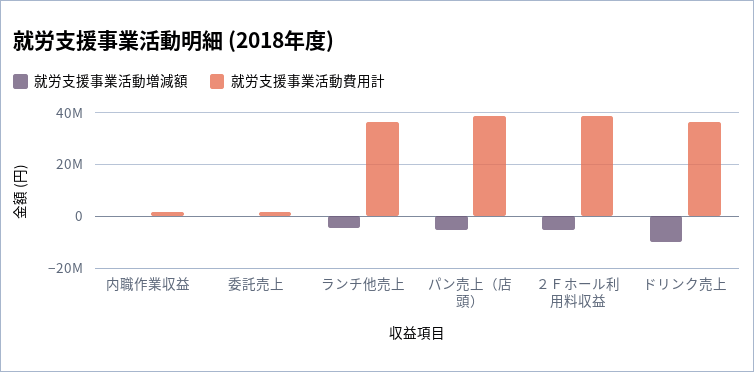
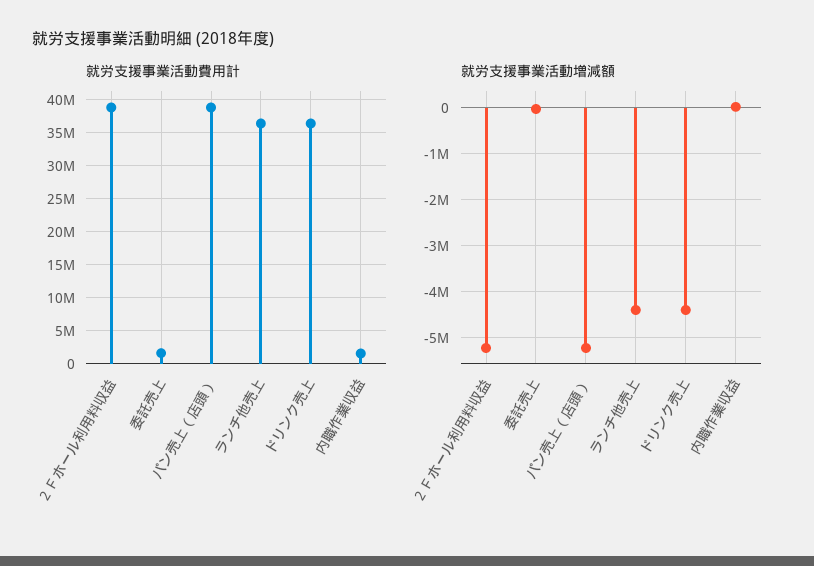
就労支援事業活動増減額, ドリンク売上: -10000000 -> -4400000

